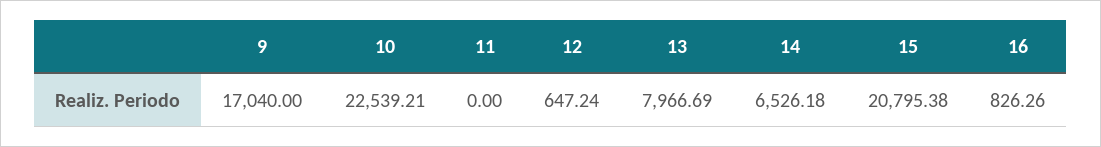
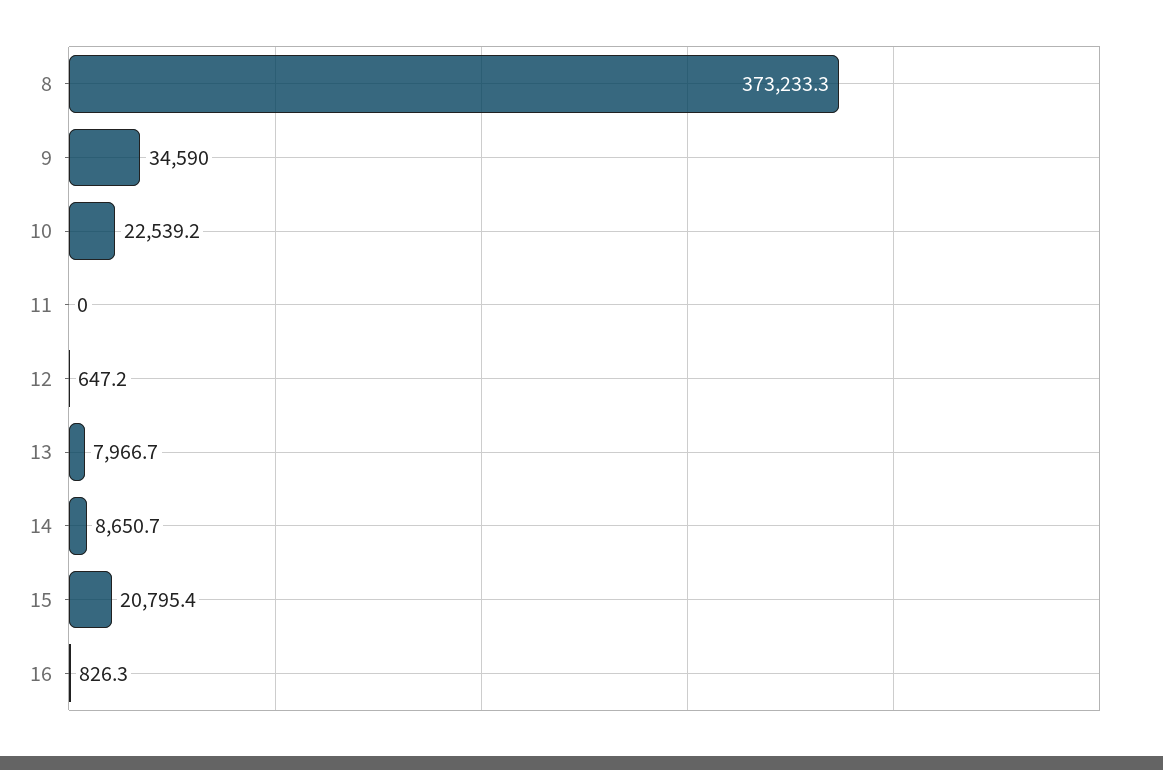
9: 17040 -> 34590
14: 6526.18 -> 8650.7
8: none -> 373233.3

